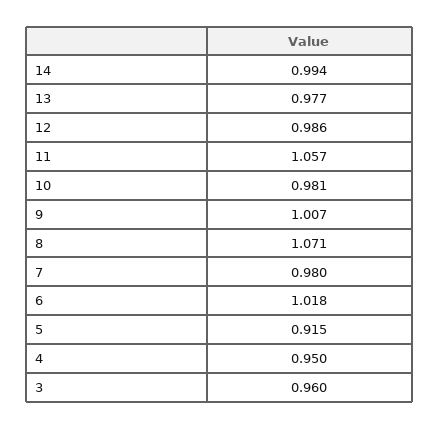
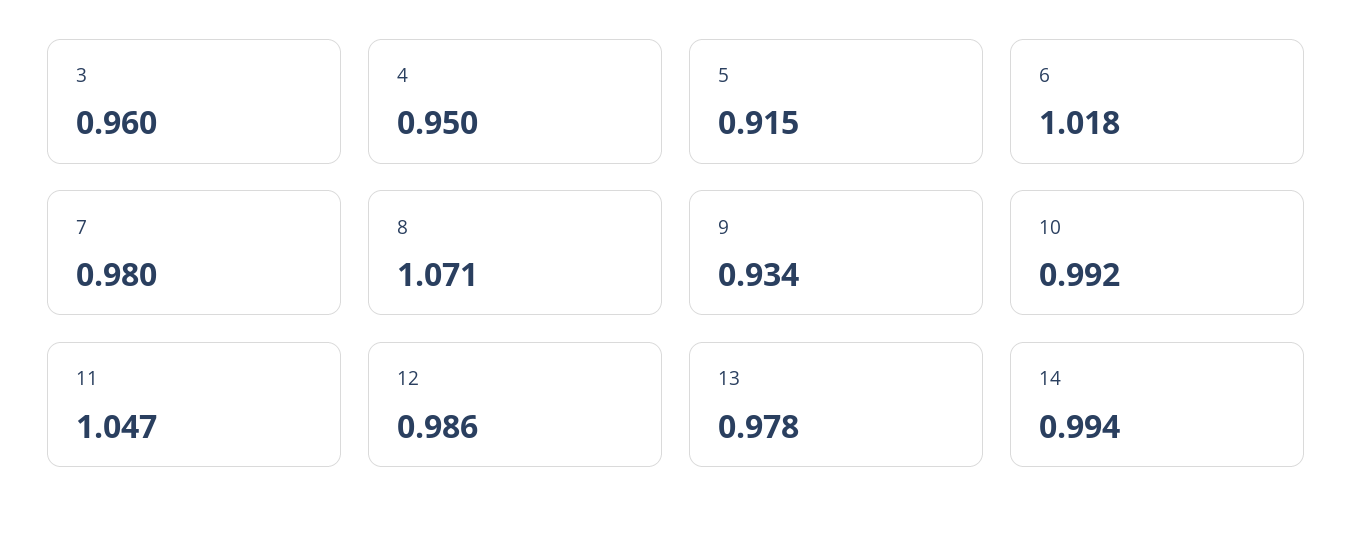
13: 0.977 -> 0.978
11: 1.057 -> 1.047
10: 0.981 -> 0.992
9: 1.007 -> 0.934

